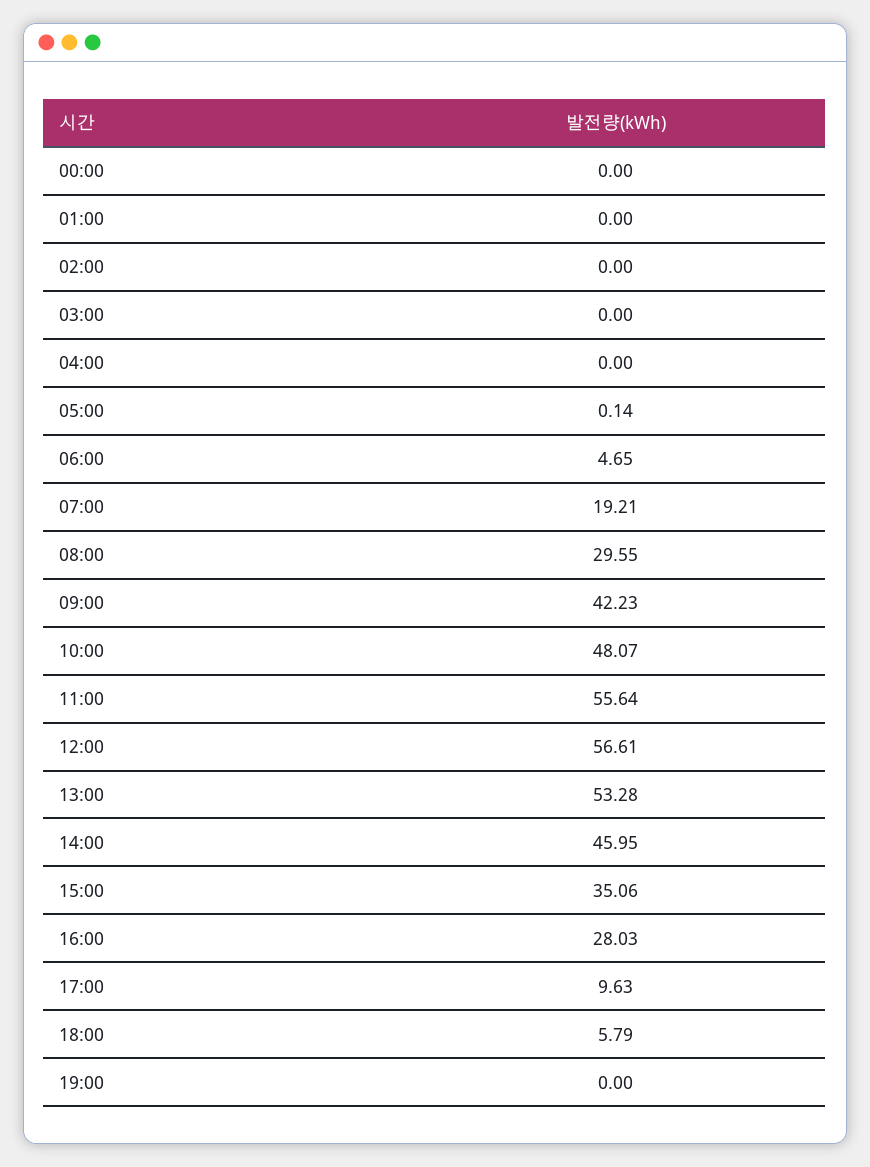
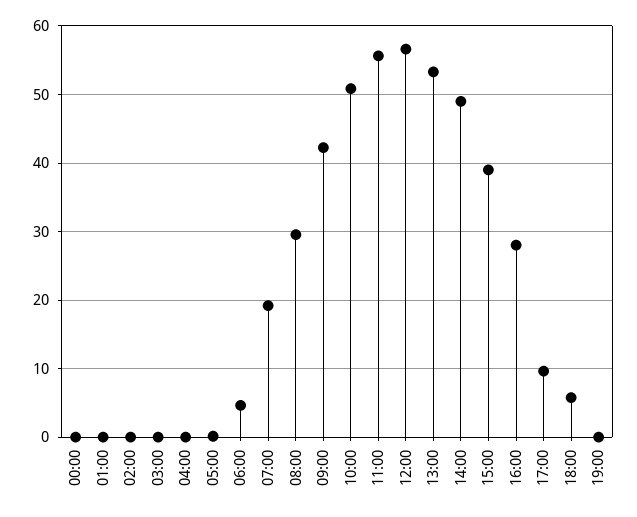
10:00: 48.07 -> 51
14:00: 45.95 -> 49
15:00: 35.06 -> 39

